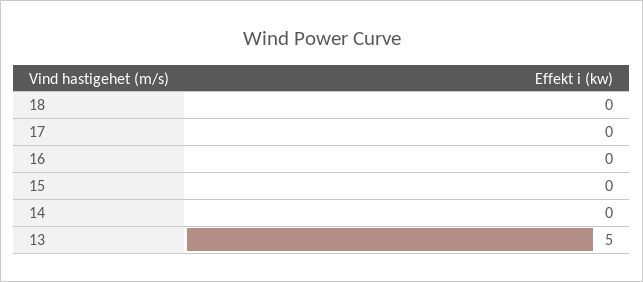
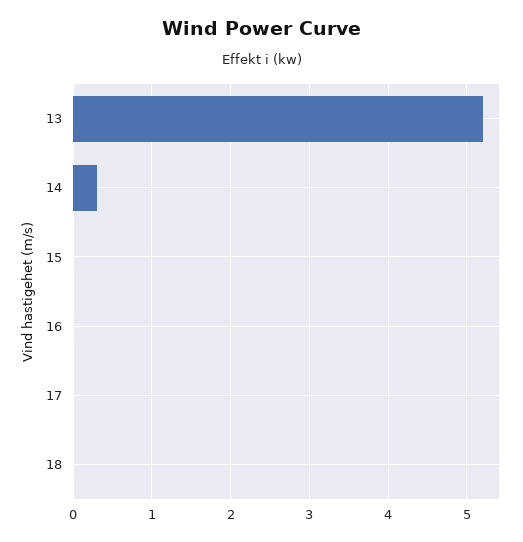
14: 0 -> 0.3
13: 5 -> 5.2

